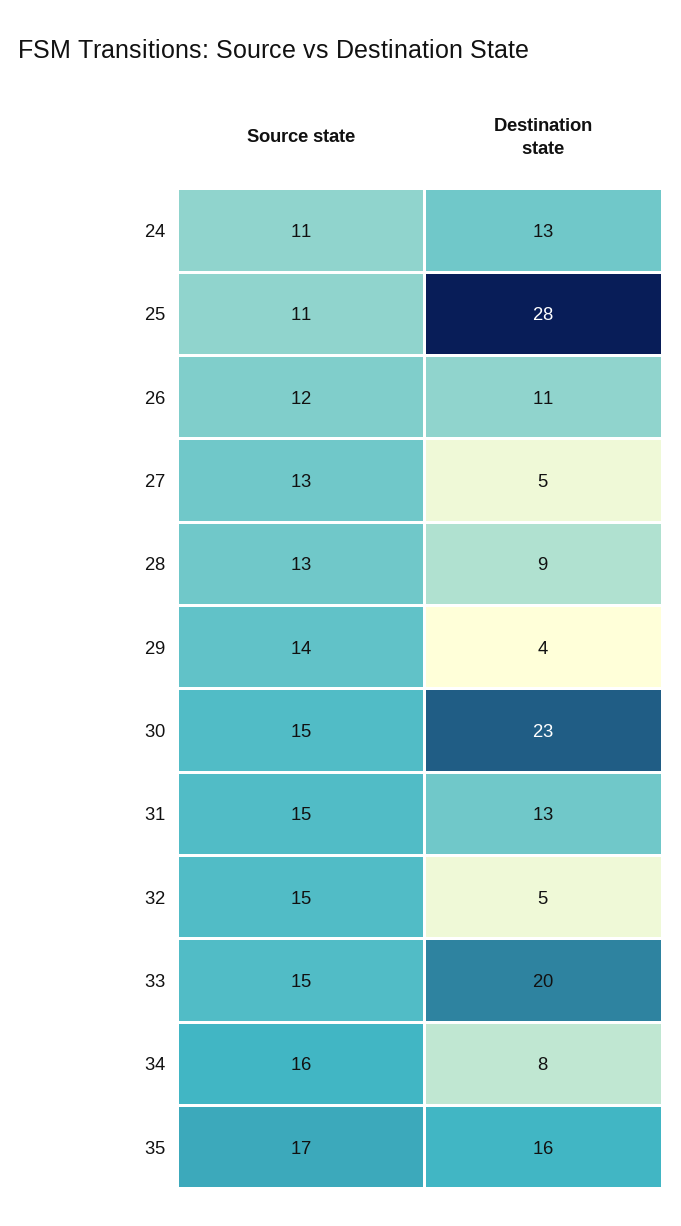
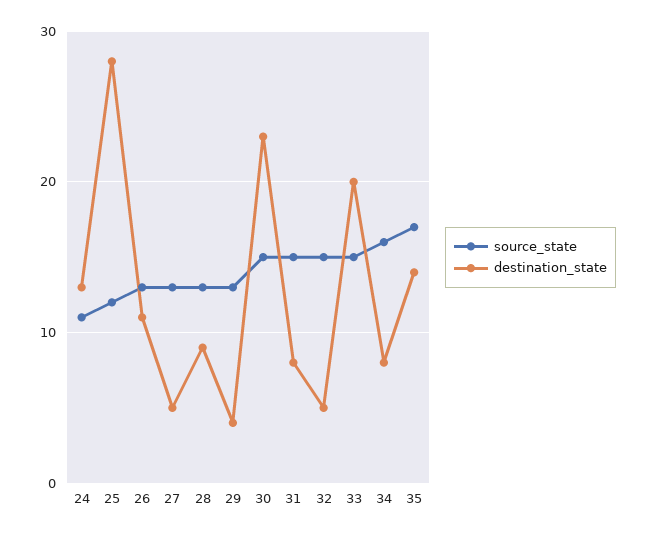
Source state, 25: 11 -> 12
Source state, 26: 12 -> 13
Source state, 29: 14 -> 13
Destination state, 31: 13 -> 8
Destination state, 35: 16 -> 14

